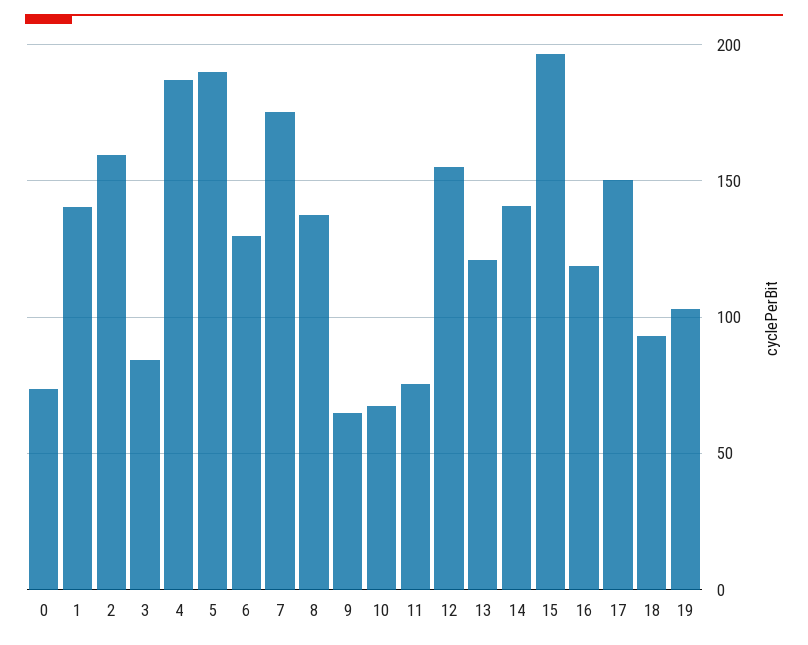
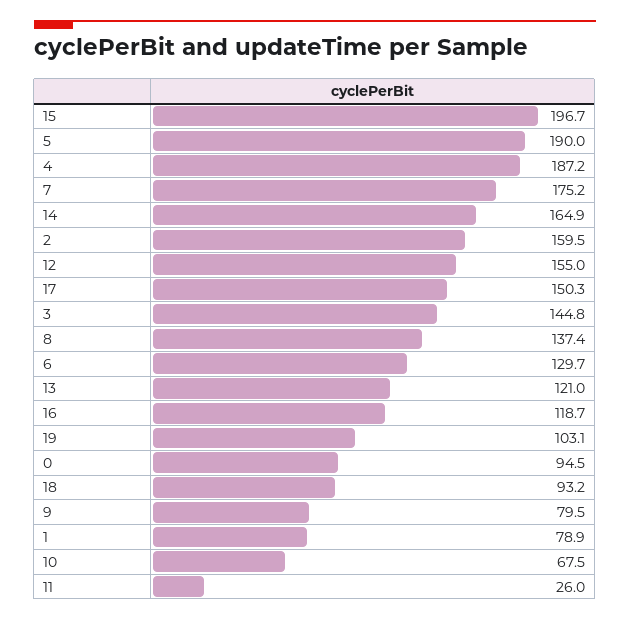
0: 75 -> 94.5
1: 140 -> 78.9
3: 85 -> 144.8
9: 65 -> 79.5
11: 75 -> 26
14: 140 -> 164.9

